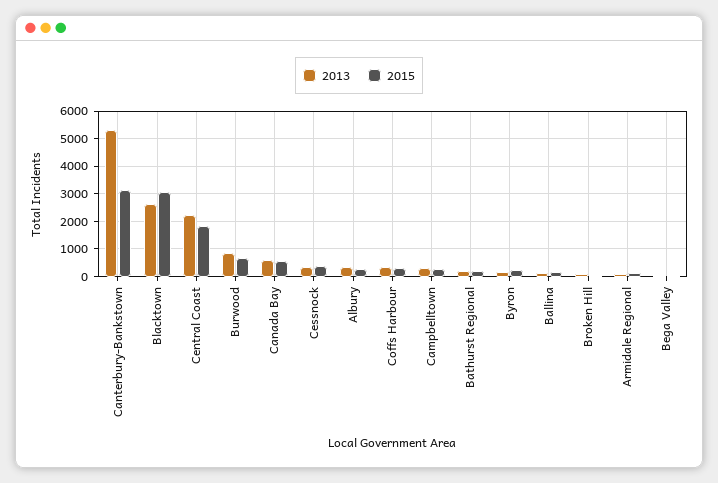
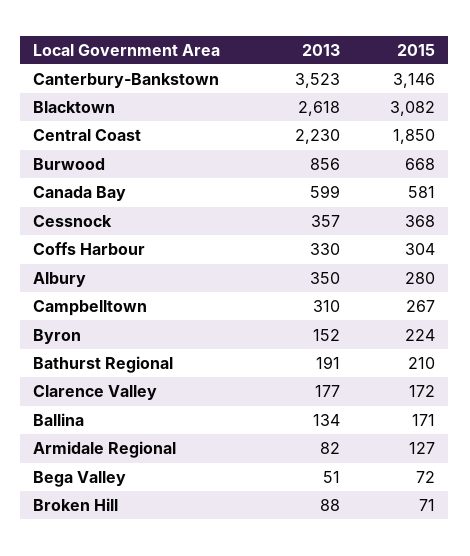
2013, Canterbury-Bankstown: 5250 -> 3523
2013, Clarence Valley: none -> 177
2015, Clarence Valley: none -> 172

